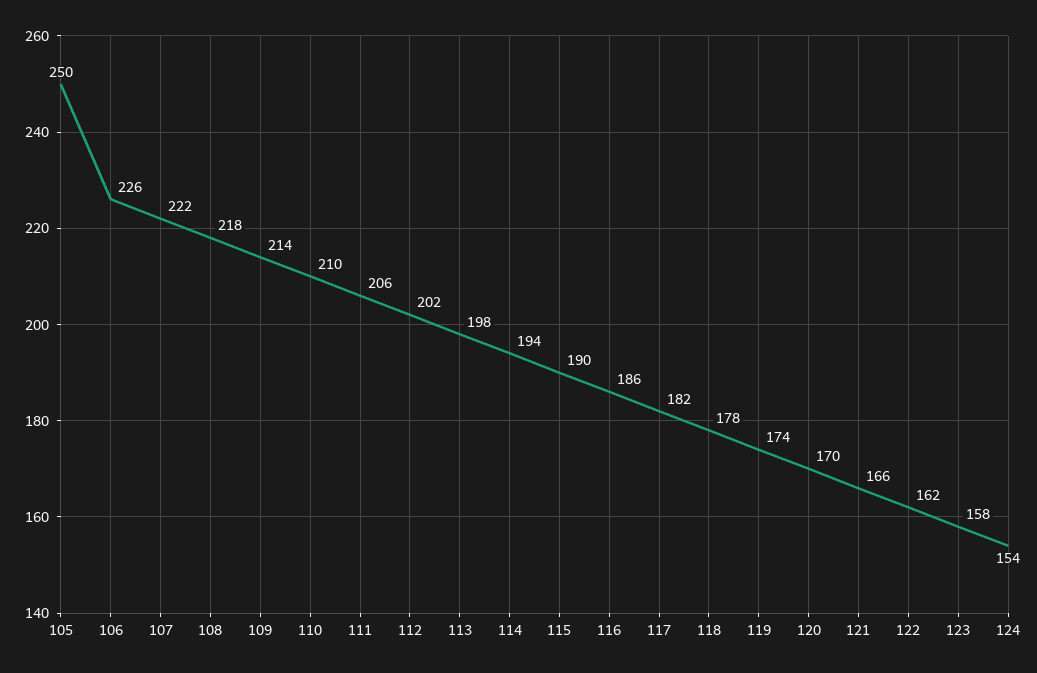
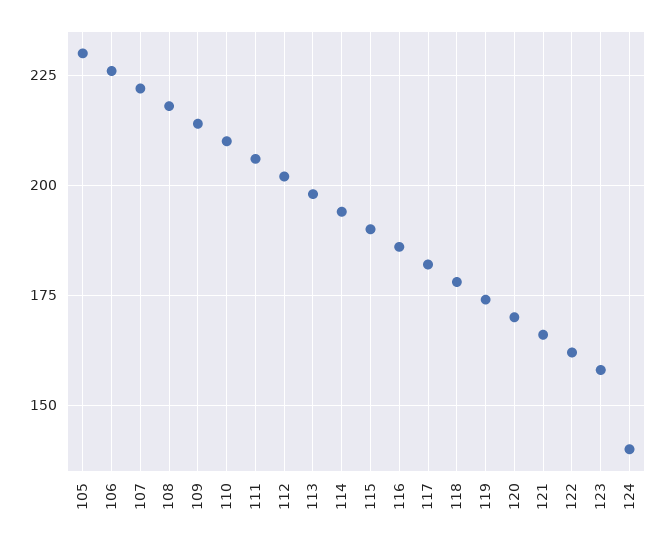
105: 250 -> 230
124: 154 -> 140

